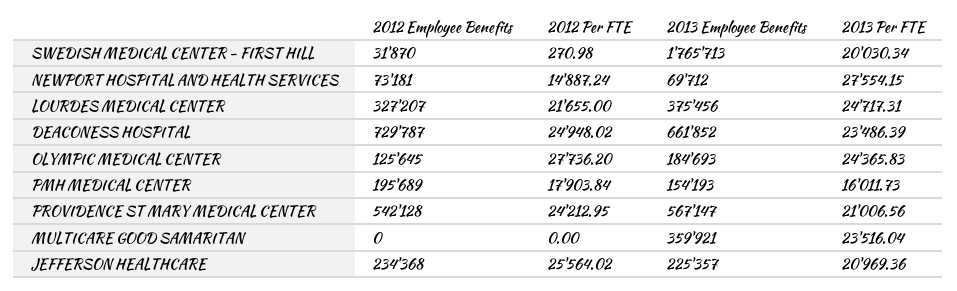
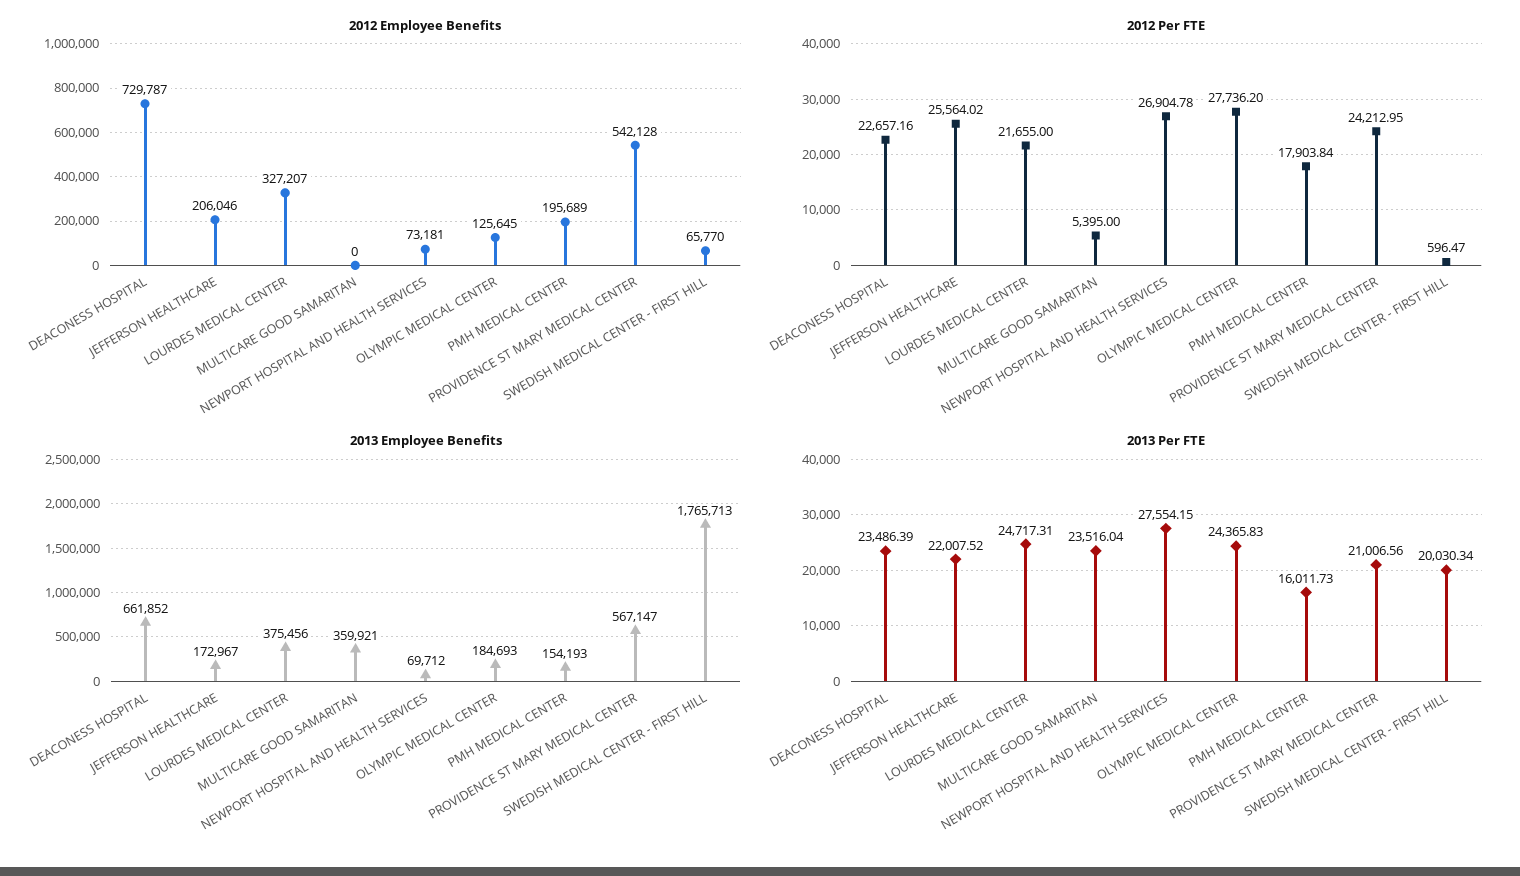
2012 Employee Benefits, SWEDISH MEDICAL CENTER - FIRST HILL: 31870 -> 65770
2012 Per FTE, SWEDISH MEDICAL CENTER - FIRST HILL: 270.98 -> 596.47
2012 Per FTE, NEWPORT HOSPITAL AND HEALTH SERVICES: 14887.24 -> 26904.78
2012 Per FTE, DEACONESS HOSPITAL: 24948.02 -> 22657.16
2012 Per FTE, MULTICARE GOOD SAMARITAN: 0 -> 5395
2012 Employee Benefits, JEFFERSON HEALTHCARE: 234368 -> 206046
2013 Employee Benefits, JEFFERSON HEALTHCARE: 225357 -> 172967
2013 Per FTE, JEFFERSON HEALTHCARE: 20969.36 -> 22007.52

